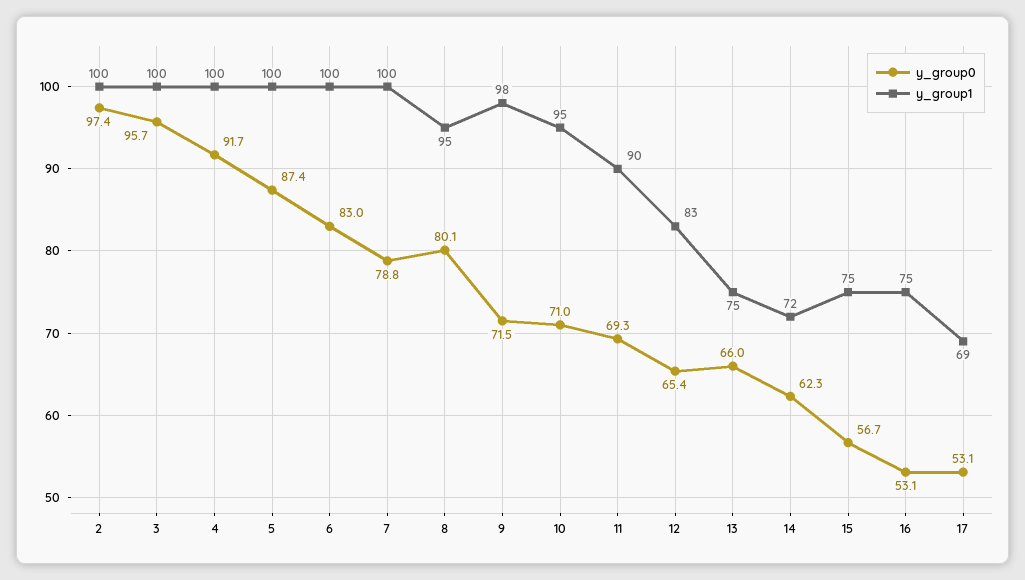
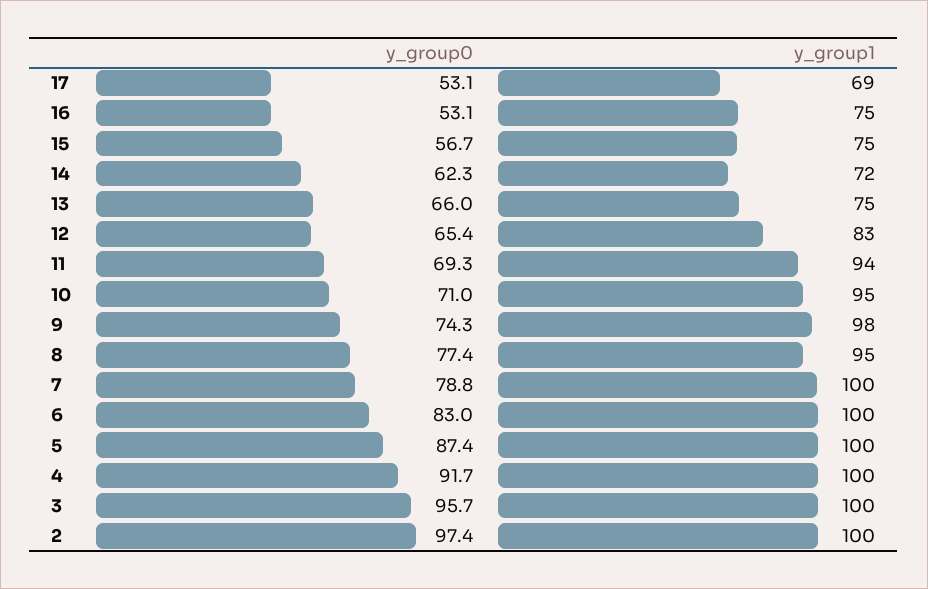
y_group0, 8: 80.1 -> 77.4
y_group0, 9: 71.5 -> 74.3
y_group1, 11: 90 -> 94

